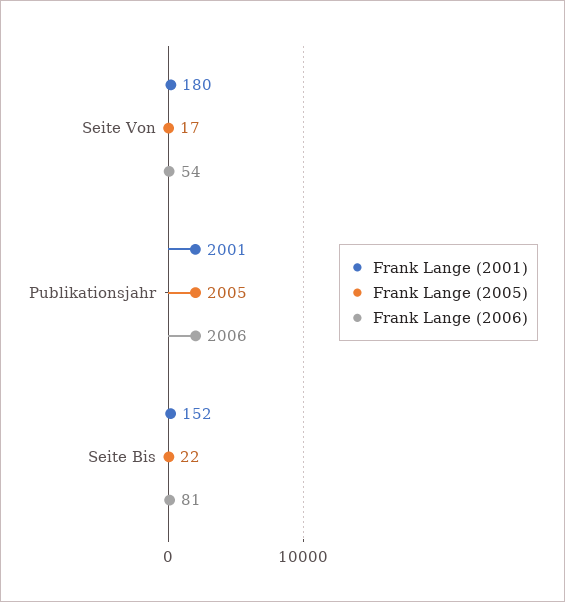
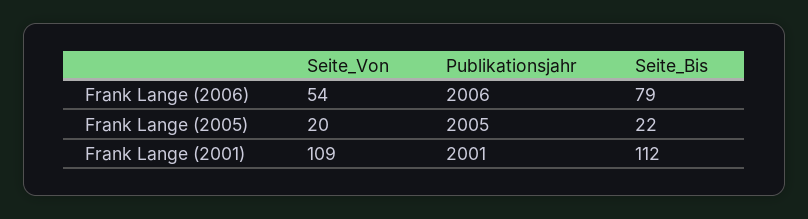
Frank Lange (2001), Seite Von: 180 -> 109
Frank Lange (2005), Seite Von: 17 -> 20
Frank Lange (2001), Seite Bis: 152 -> 112
Frank Lange (2006), Seite Bis: 81 -> 79

